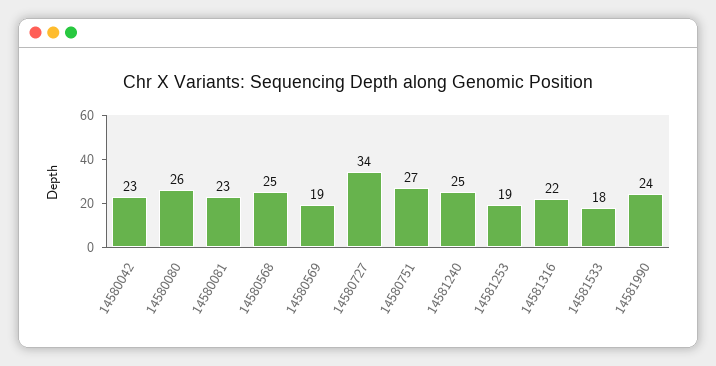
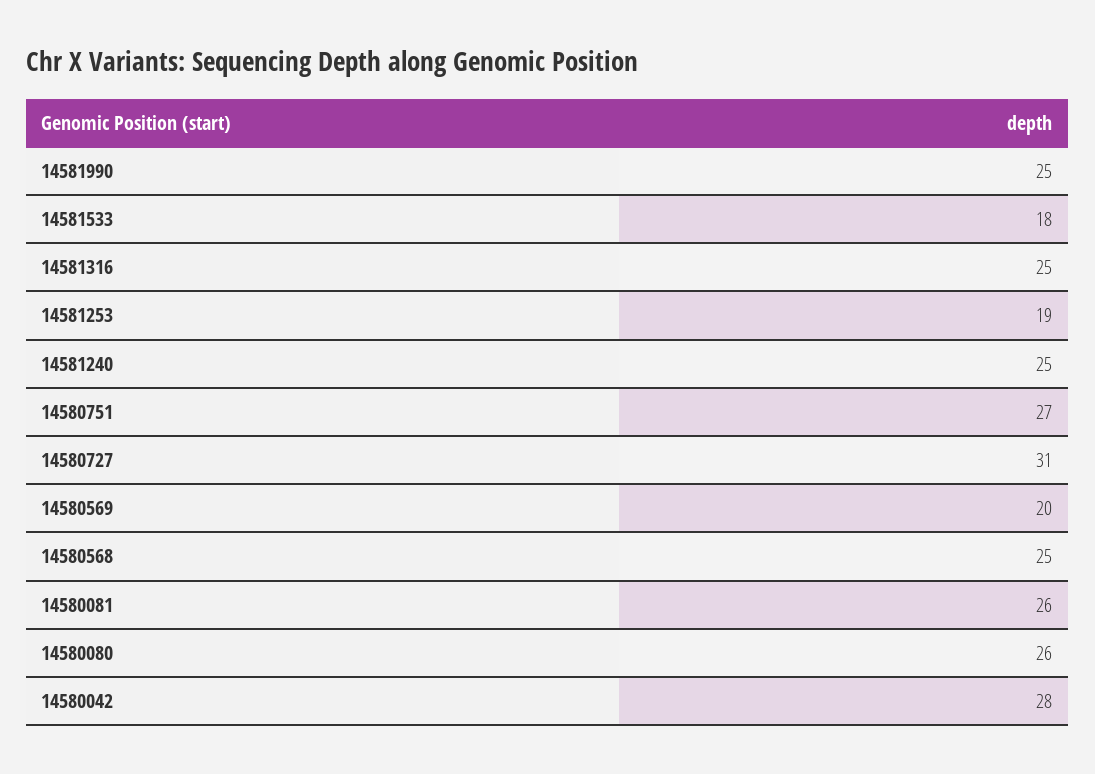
14580042: 23 -> 28
14580081: 23 -> 26
14580569: 19 -> 20
14580727: 34 -> 31
14581316: 22 -> 25
14581990: 24 -> 25

